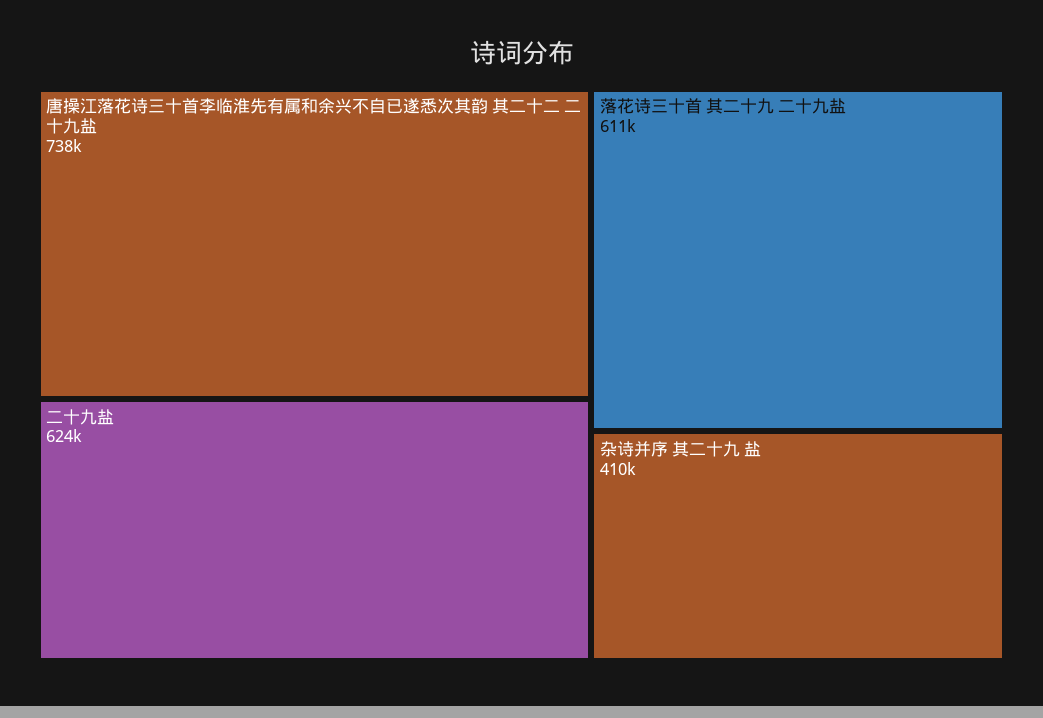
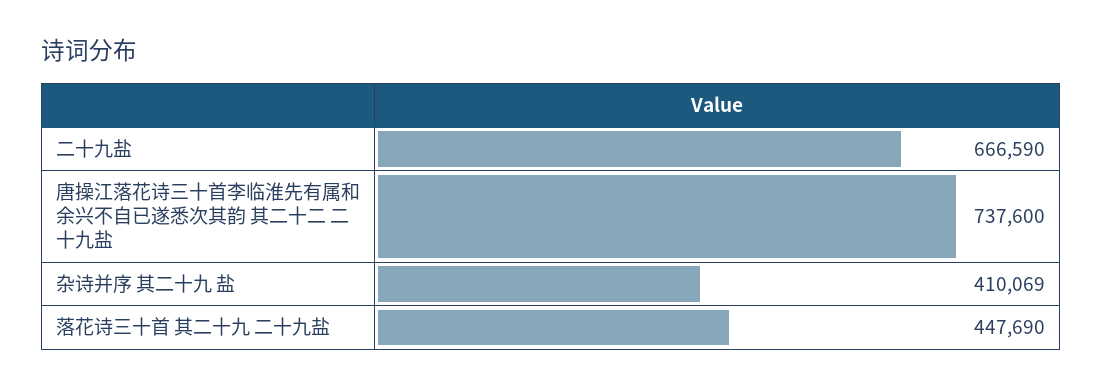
二十九盐: 624000 -> 666590
落花诗三十首 其二十九 二十九盐: 611000 -> 447690

